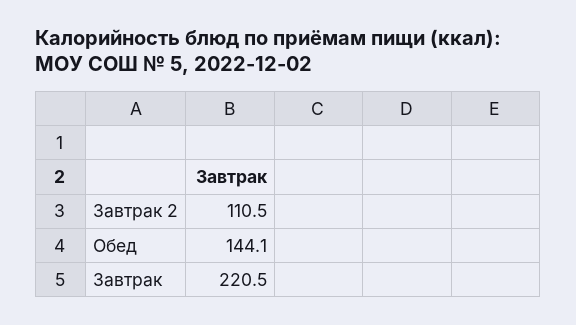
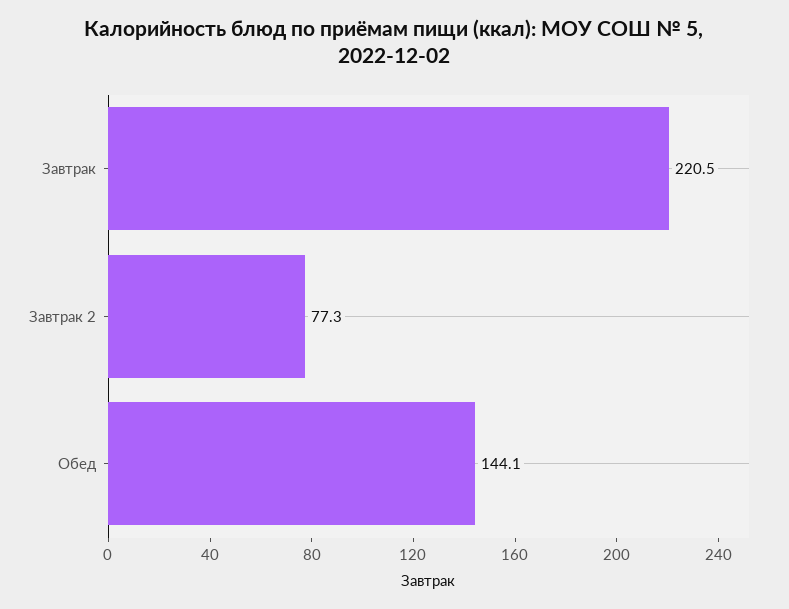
Завтрак 2: 110.5 -> 77.3

